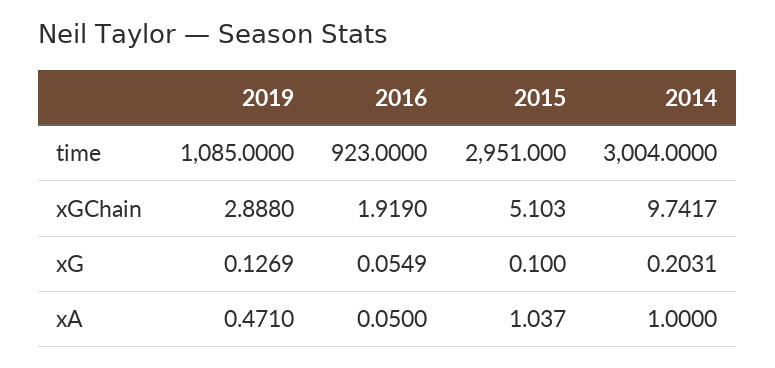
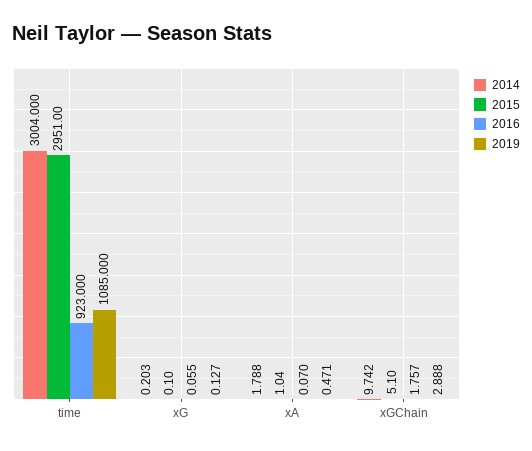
2016, xGChain: 1.919 -> 1.757
2016, xA: 0.05 -> 0.07
2014, xA: 1 -> 1.788

